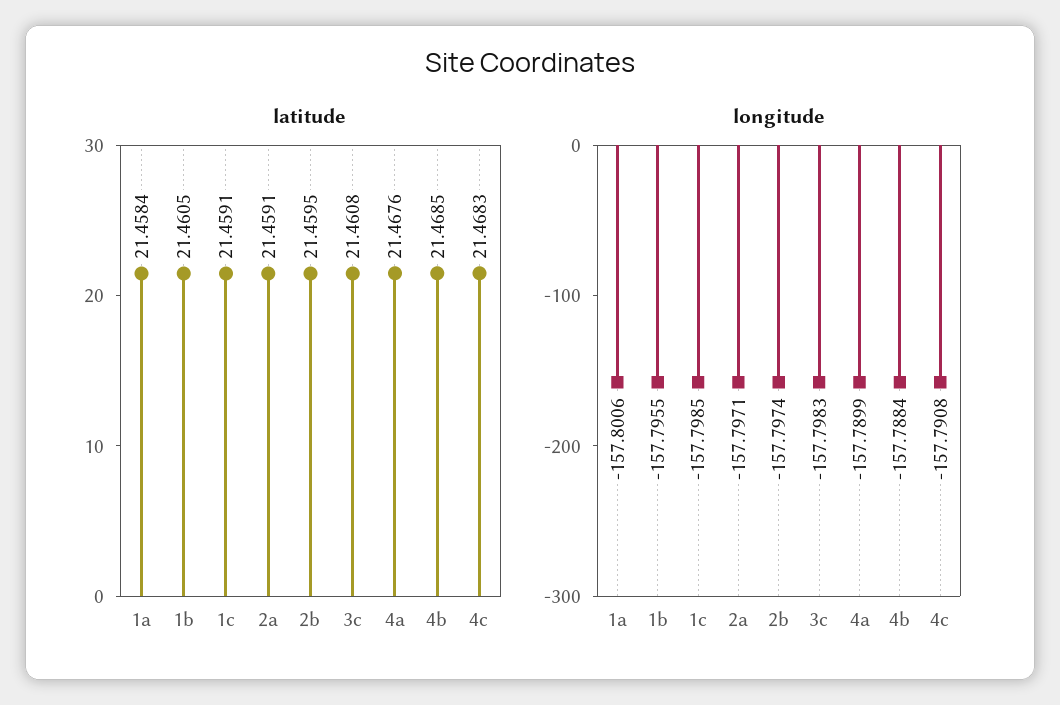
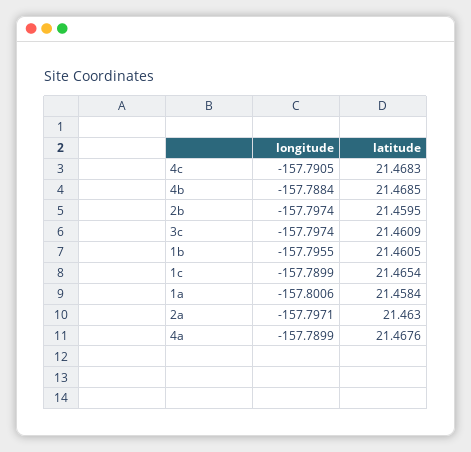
latitude, 1c: 21.4591 -> 21.4654
latitude, 2a: 21.4591 -> 21.463
latitude, 3c: 21.4608 -> 21.4609
longitude, 1c: -157.7985 -> -157.7899
longitude, 3c: -157.7983 -> -157.7974
longitude, 4c: -157.7908 -> -157.7905

